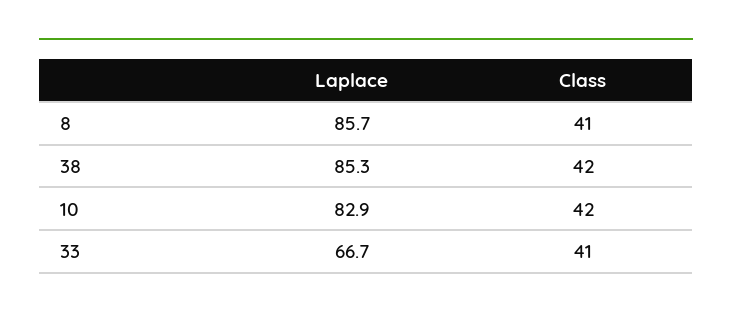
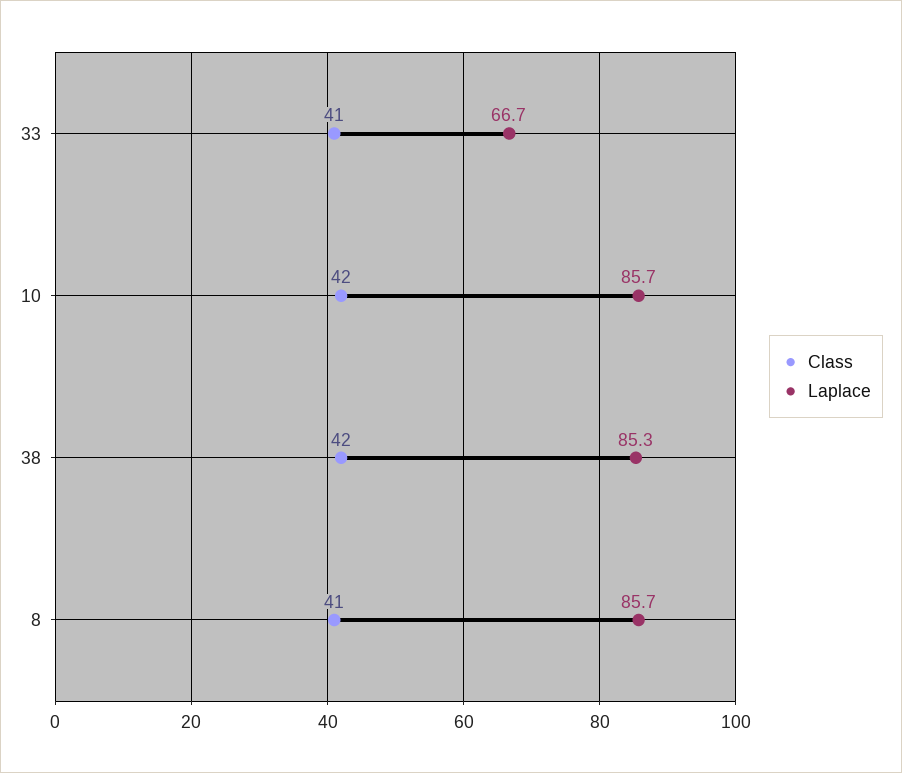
Laplace, 10: 82.9 -> 85.7

